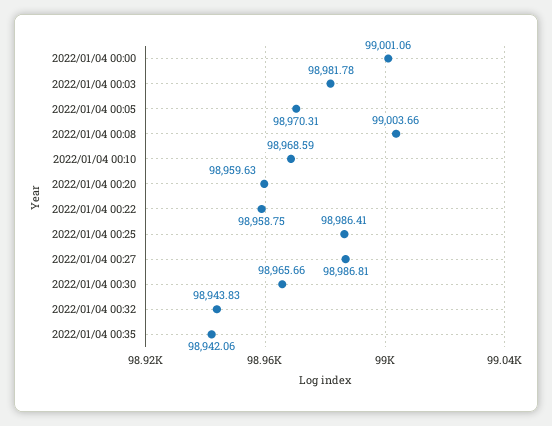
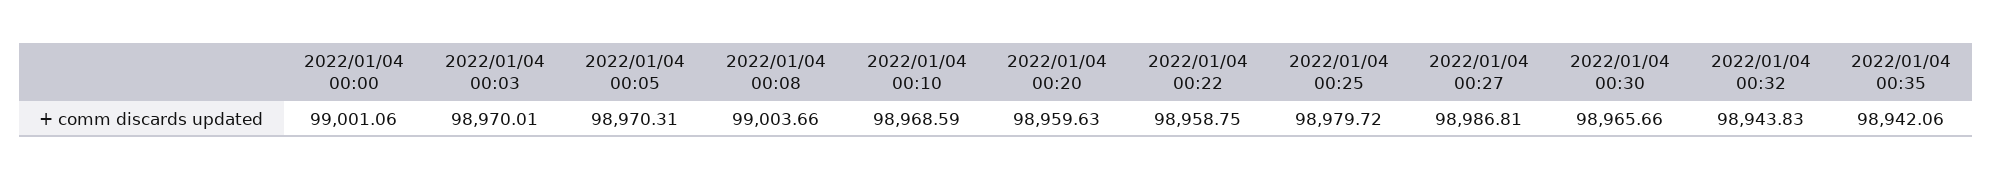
2022/01/04 00:03: 98981.78 -> 98970.01
2022/01/04 00:25: 98986.41 -> 98979.72

